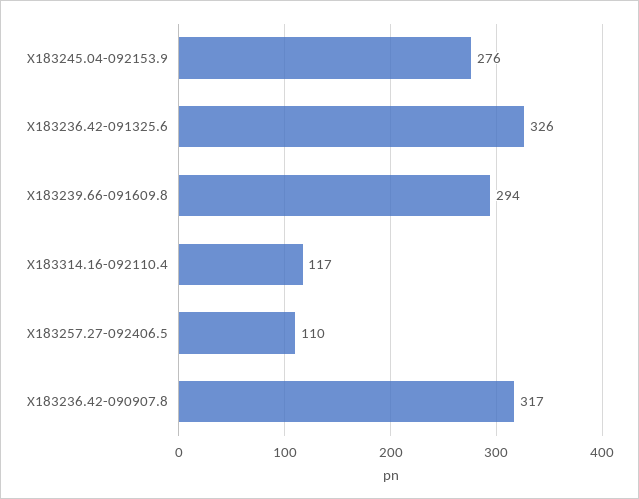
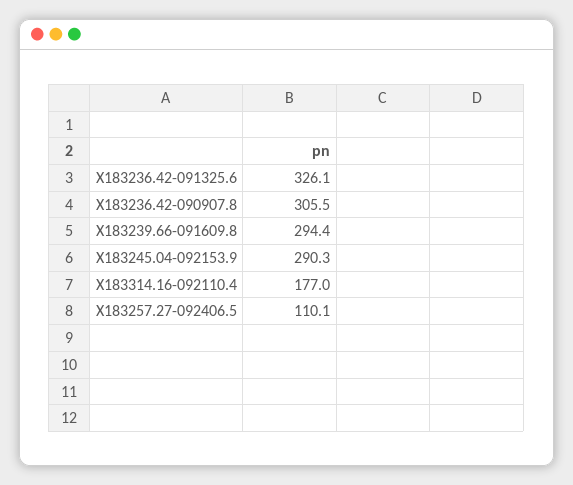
X183245.04-092153.9: 276 -> 290.3
X183314.16-092110.4: 117 -> 177
X183236.42-090907.8: 317 -> 305.5

